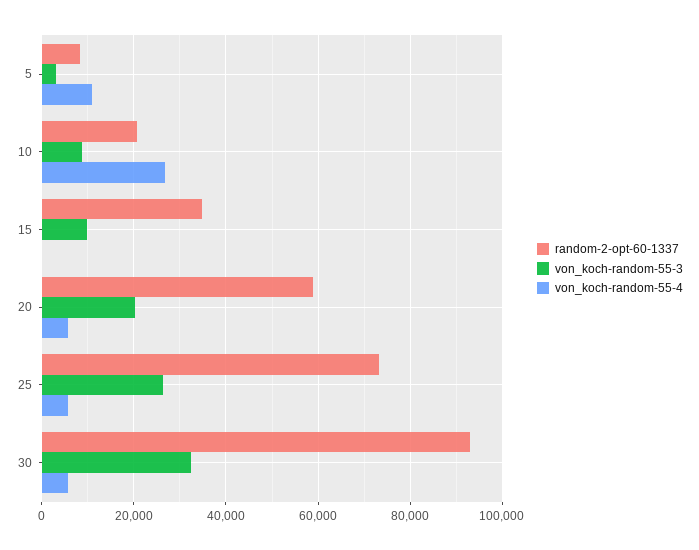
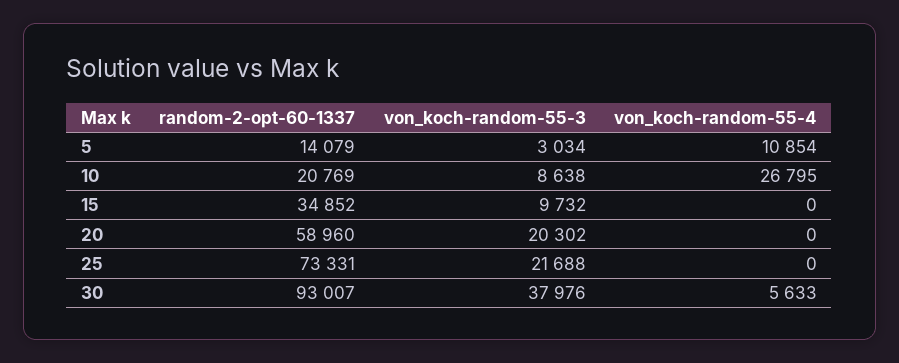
random-2-opt-60-1337, 5: 8000 -> 14079
von_koch-random-55-4, 20: 6000 -> 0
von_koch-random-55-3, 25: 26000 -> 21688
von_koch-random-55-4, 25: 6000 -> 0
von_koch-random-55-3, 30: 32000 -> 37976

